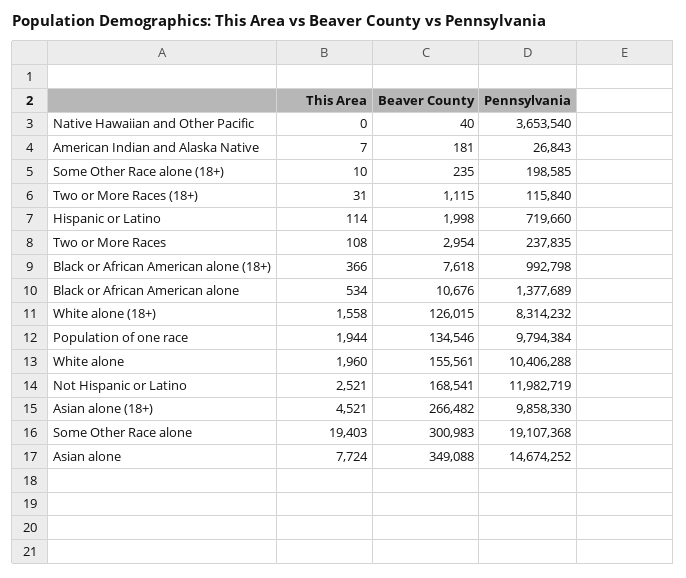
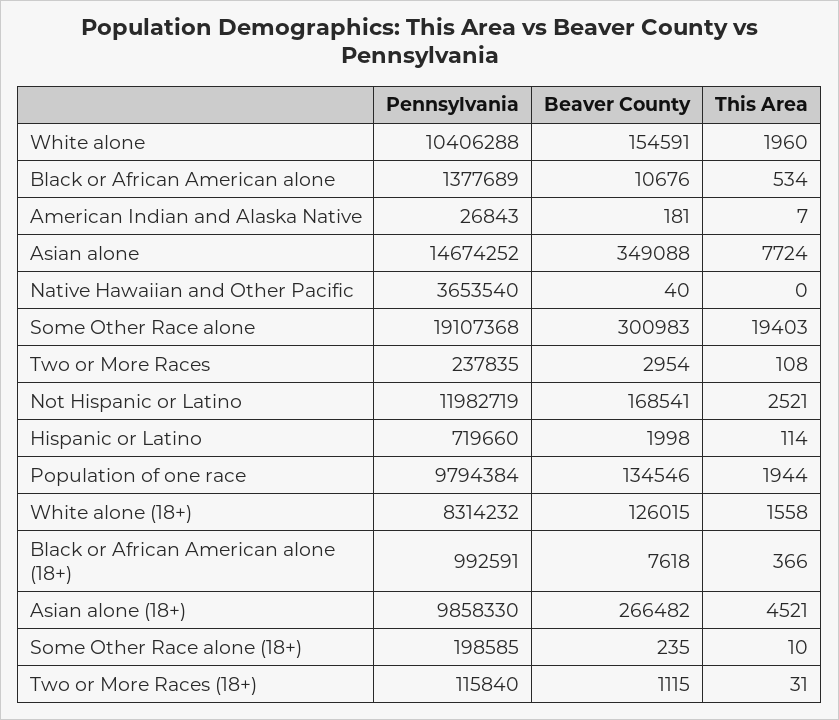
Pennsylvania, Black or African American alone (18+): 992798 -> 992591
Beaver County, White alone: 155561 -> 154591

